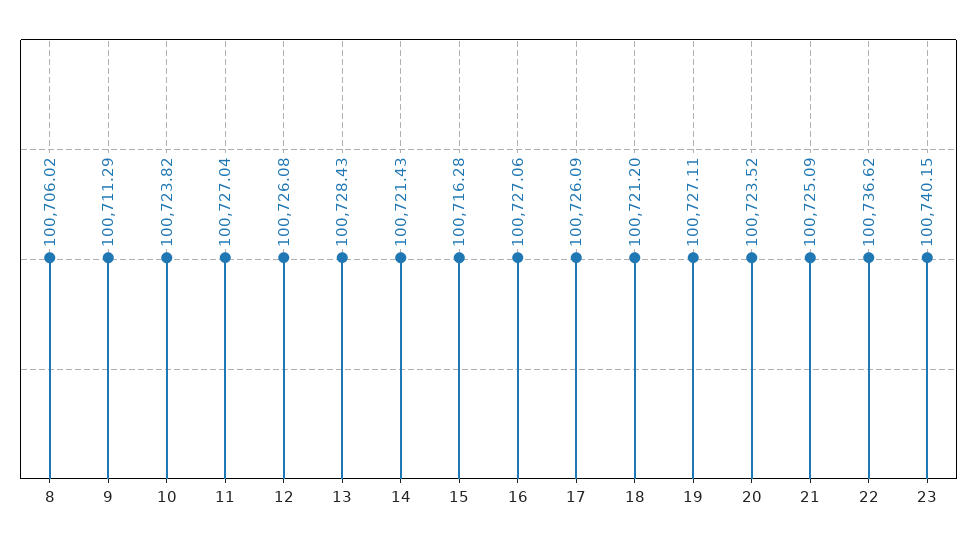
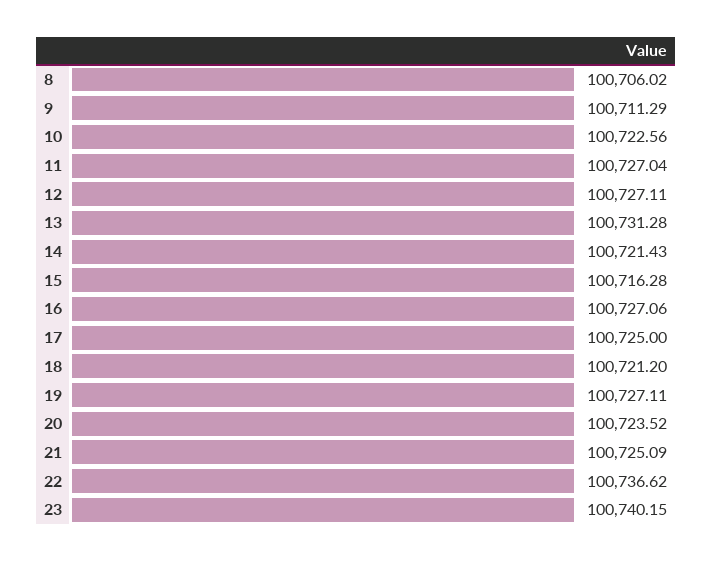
10: 100723.82 -> 100722.56
12: 100726.08 -> 100727.11
13: 100728.43 -> 100731.28
17: 100726.09 -> 100725

